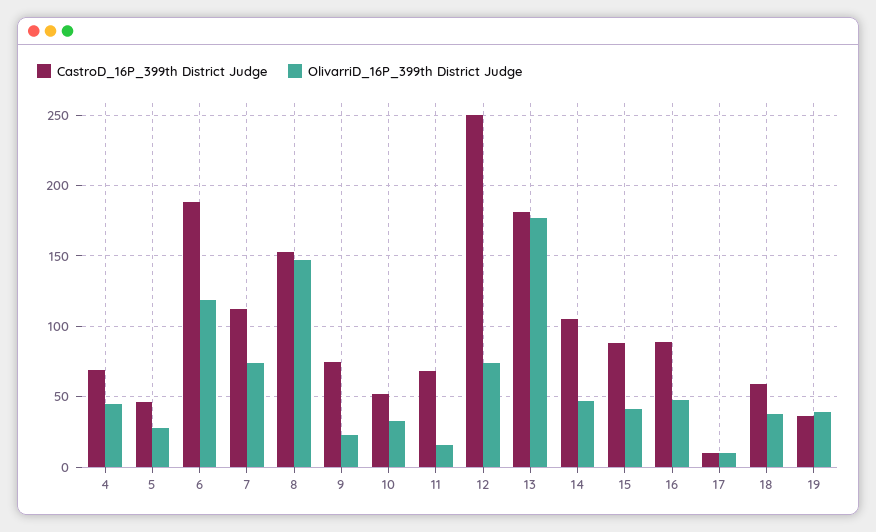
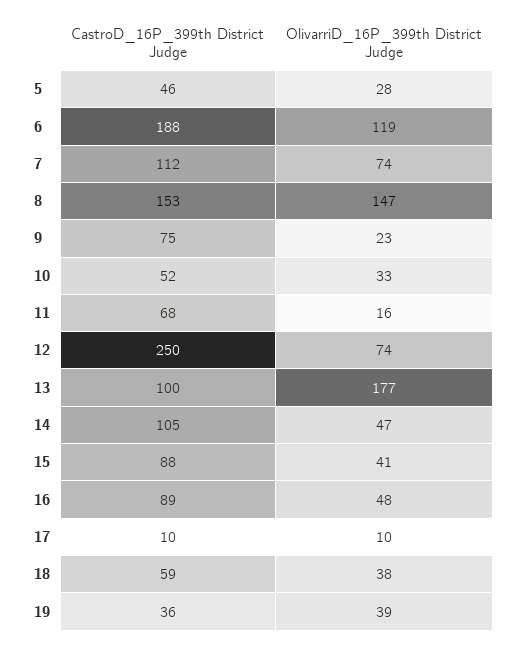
CastroD_16P_399th District Judge, 4: 70 -> none
OlivarriD_16P_399th District Judge, 4: 45 -> none
CastroD_16P_399th District Judge, 13: 180 -> 100

